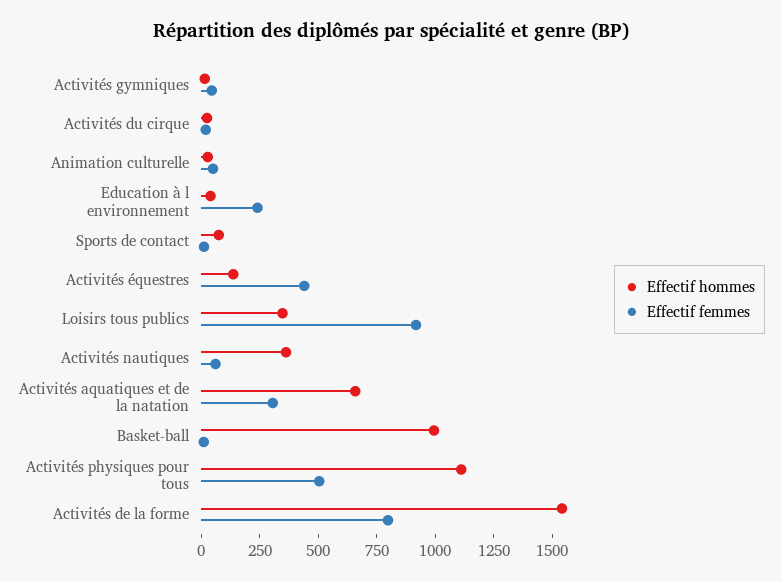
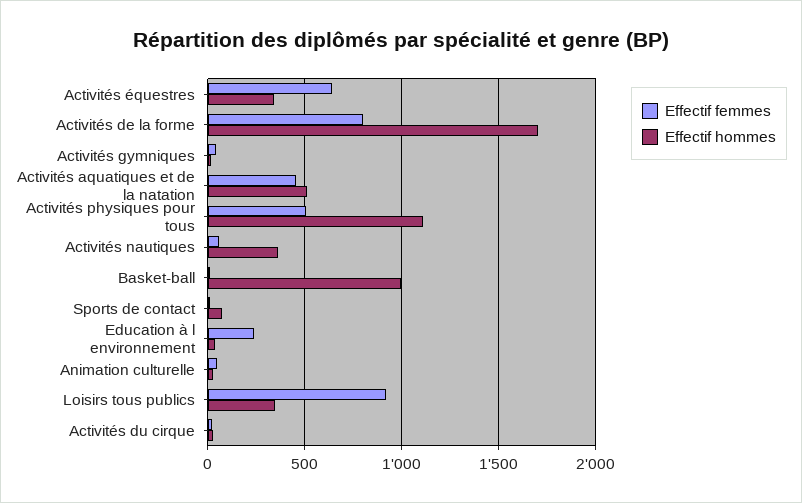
Effectif hommes, Activités équestres: 150 -> 350
Effectif femmes, Activités équestres: 450 -> 650
Effectif hommes, Activités aquatiques et de la natation: 650 -> 500
Effectif femmes, Activités aquatiques et de la natation: 300 -> 450
Effectif hommes, Activités de la forme: 1550 -> 1700

